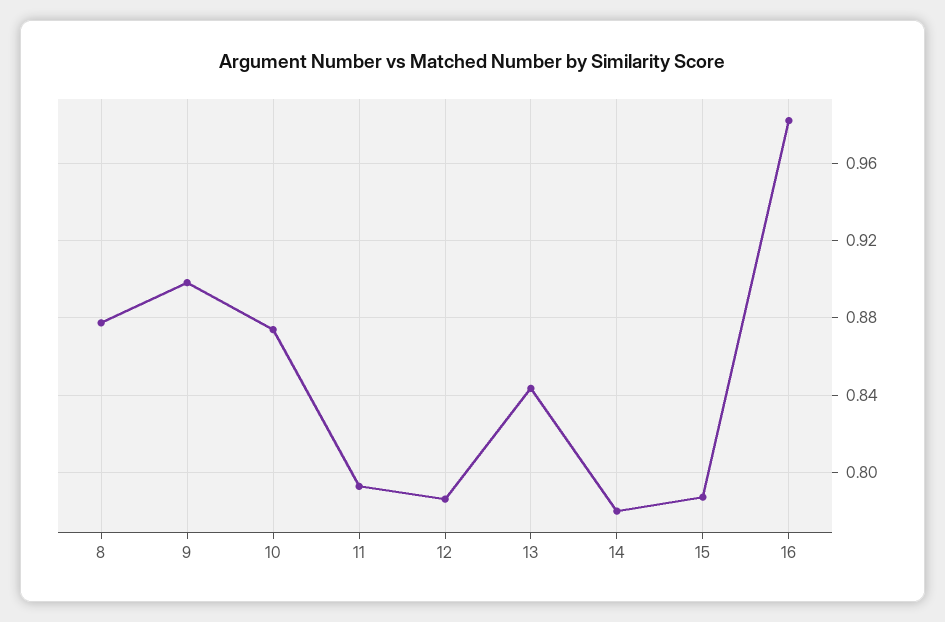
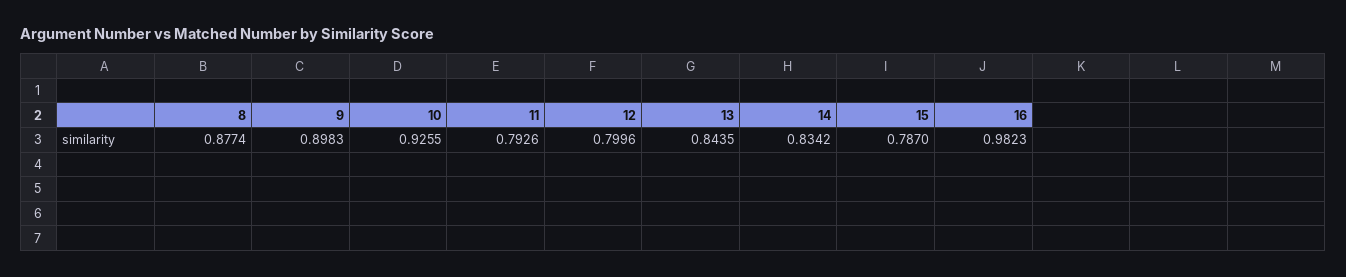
10: 0.875 -> 0.9255
12: 0.785 -> 0.7996
14: 0.78 -> 0.8342

